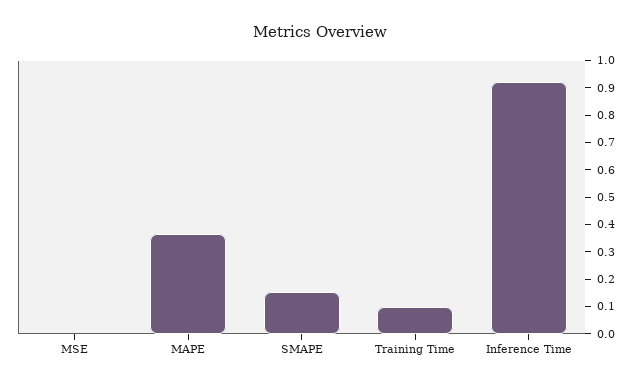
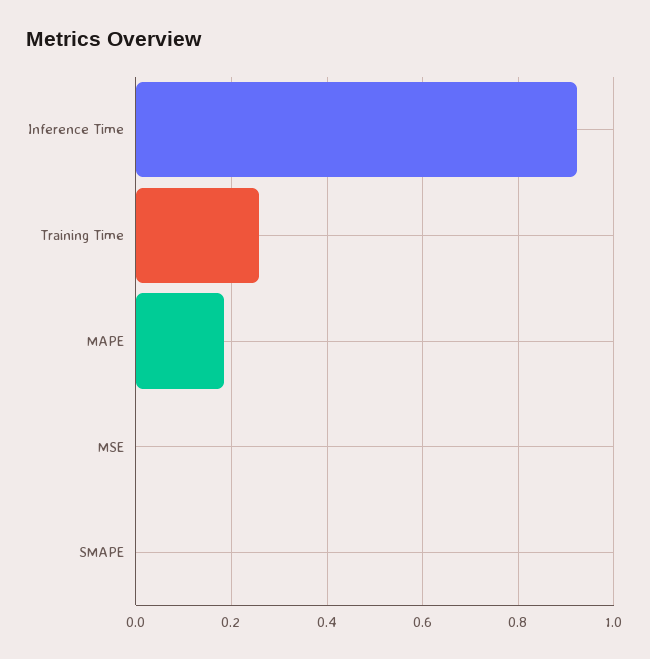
MAPE: 0.35 -> 0.18
SMAPE: 0.15 -> 0
Training Time: 0.1 -> 0.26

